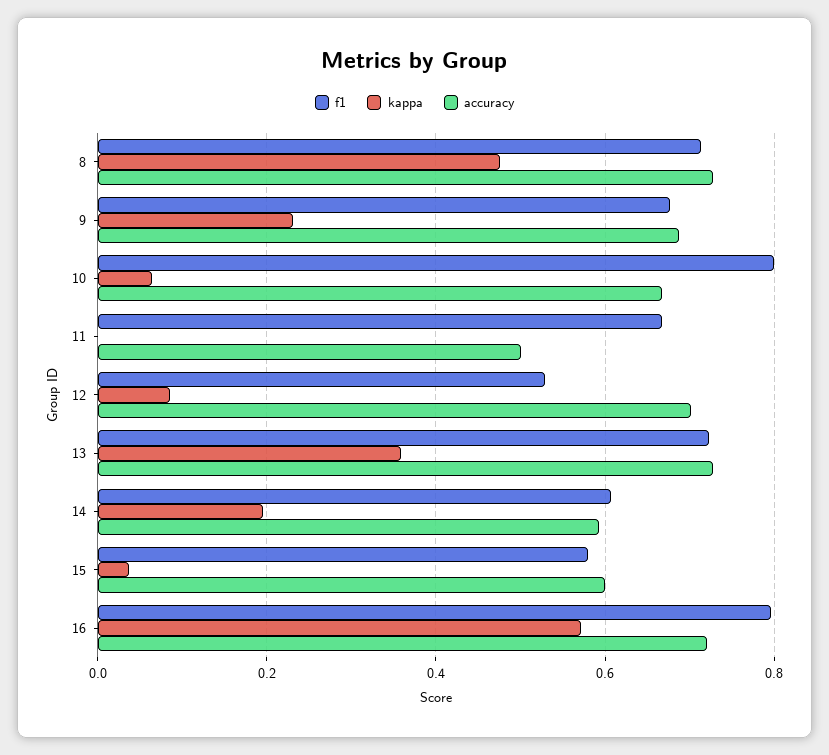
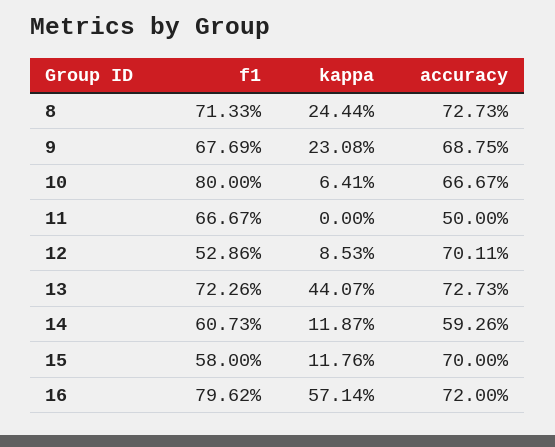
kappa, 8: 0.48 -> 0.2444
kappa, 13: 0.36 -> 0.4407
kappa, 14: 0.2 -> 0.1187
kappa, 15: 0.04 -> 0.1176
accuracy, 15: 0.6 -> 0.7

